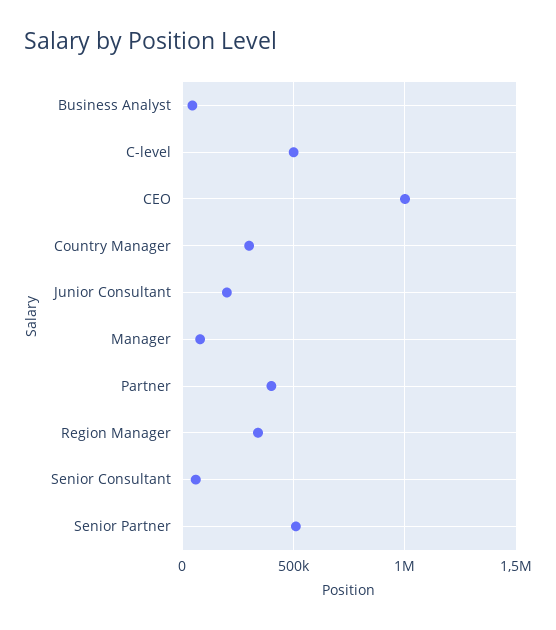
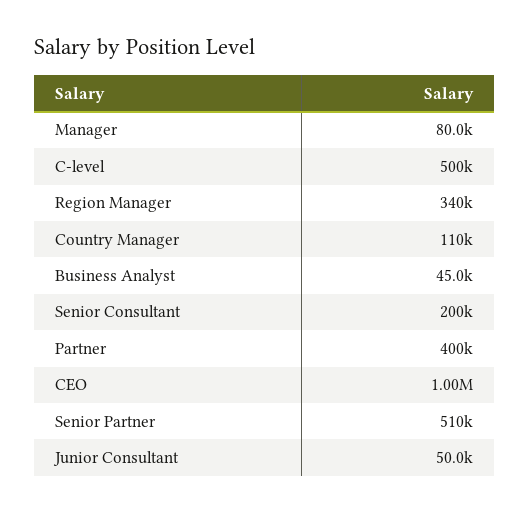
Country Manager: 300000 -> 110000
Junior Consultant: 200000 -> 50000
Senior Consultant: 50000 -> 200000

